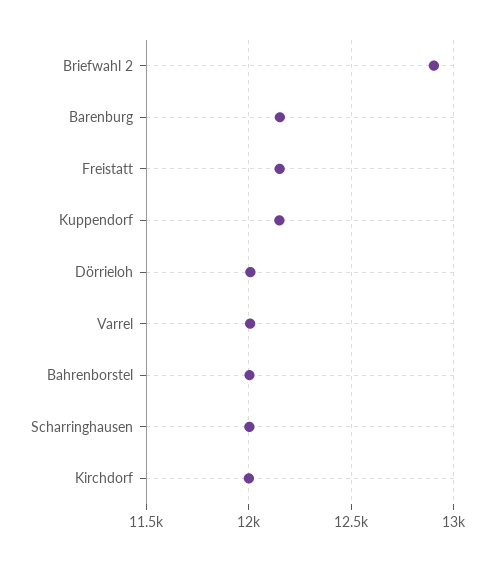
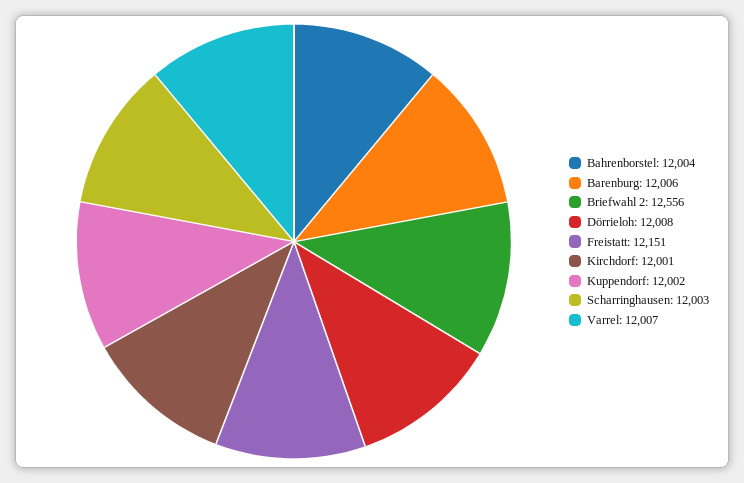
Briefwahl 2: 12900 -> 12556
Barenburg: 12150 -> 12006
Kuppendorf: 12150 -> 12002

